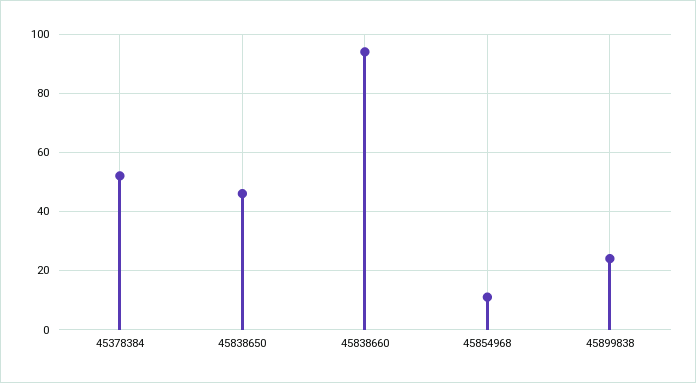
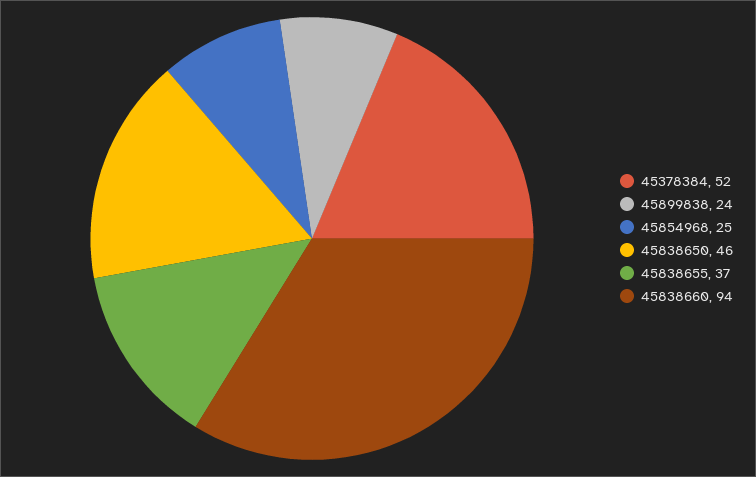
45854968: 10 -> 25
45838655: none -> 37

